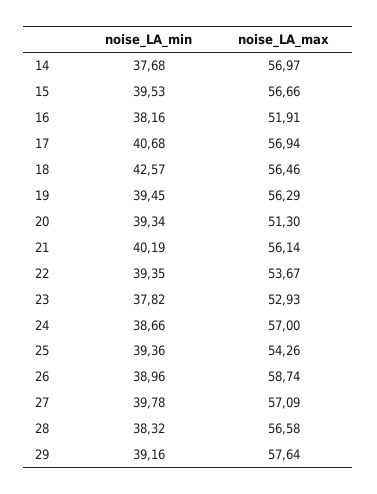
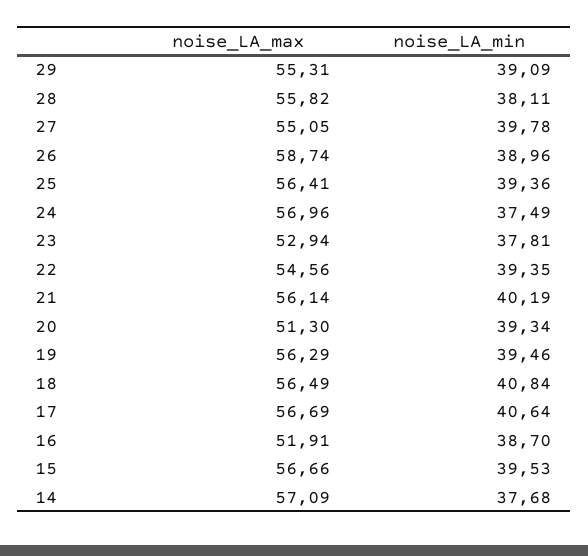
noise_LA_max, 14: 56.97 -> 57.09
noise_LA_min, 16: 38.16 -> 38.7
noise_LA_min, 17: 40.68 -> 40.64
noise_LA_max, 17: 56.94 -> 56.69
noise_LA_min, 18: 42.57 -> 40.84
noise_LA_max, 18: 56.46 -> 56.49
noise_LA_min, 19: 39.45 -> 39.46
noise_LA_max, 22: 53.67 -> 54.56
noise_LA_min, 23: 37.82 -> 37.81
noise_LA_max, 23: 52.93 -> 52.94
noise_LA_min, 24: 38.66 -> 37.49
noise_LA_max, 24: 57 -> 56.96
noise_LA_max, 25: 54.26 -> 56.41
noise_LA_max, 27: 57.09 -> 55.05
noise_LA_min, 28: 38.32 -> 38.11
noise_LA_max, 28: 56.58 -> 55.82
noise_LA_min, 29: 39.16 -> 39.09
noise_LA_max, 29: 57.64 -> 55.31

